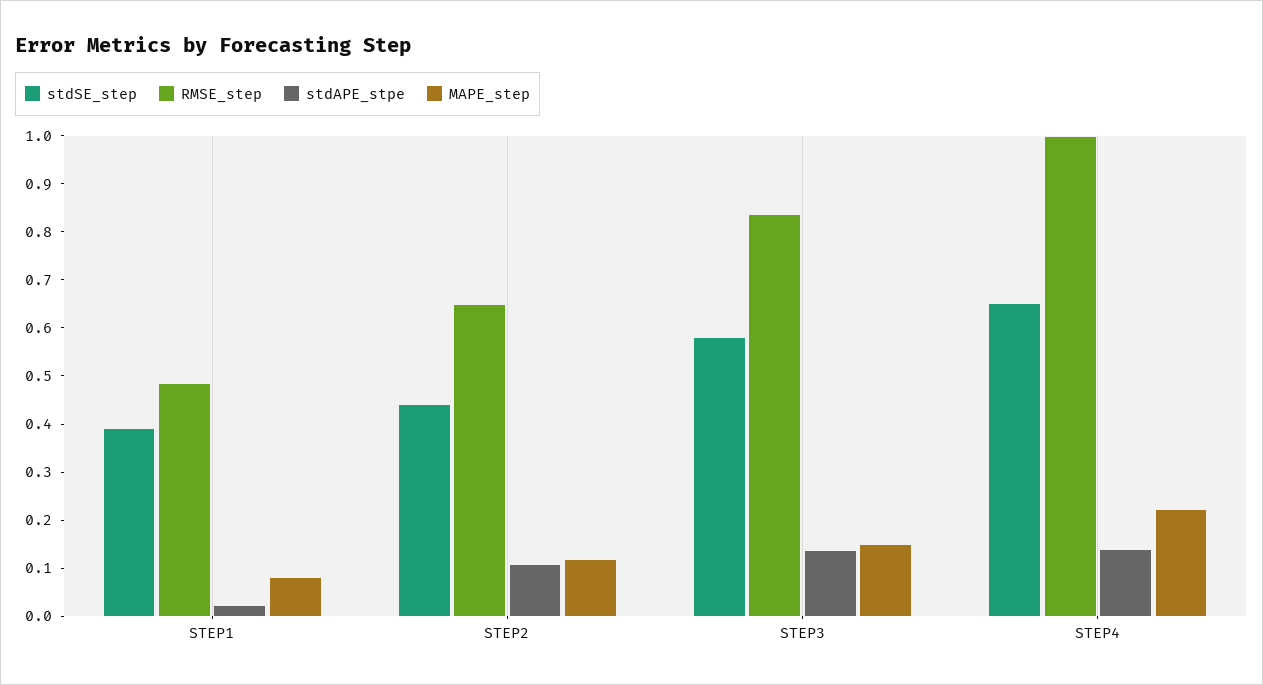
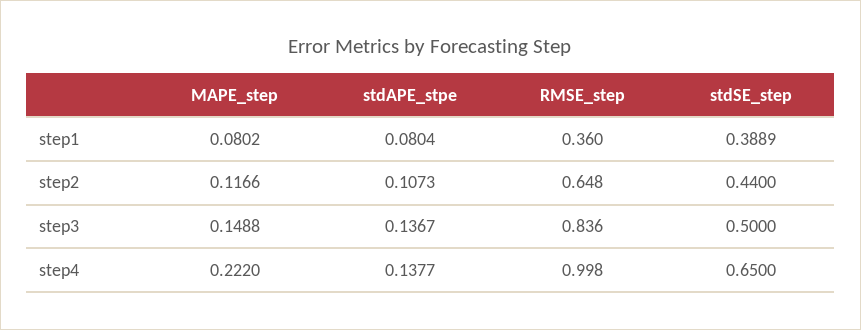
RMSE_step, STEP1: 0.48 -> 0.36
stdAPE_stpe, STEP1: 0.02 -> 0.0804
stdSE_step, STEP3: 0.58 -> 0.5

